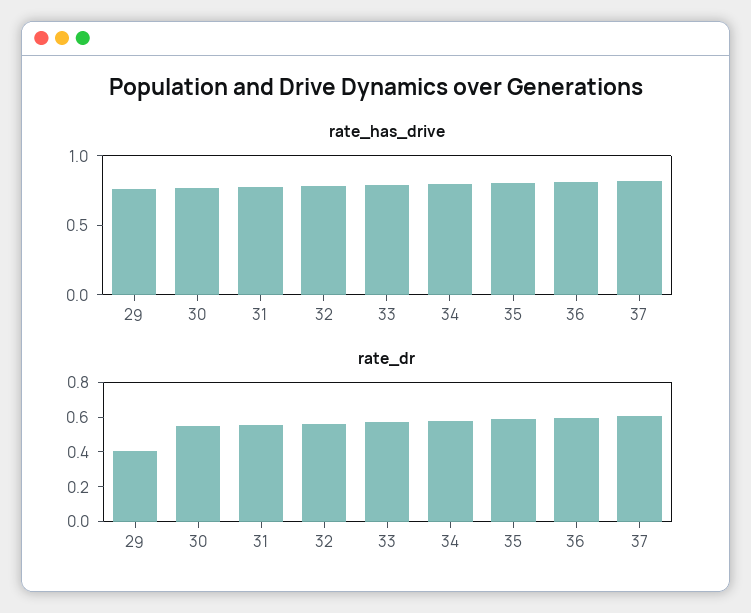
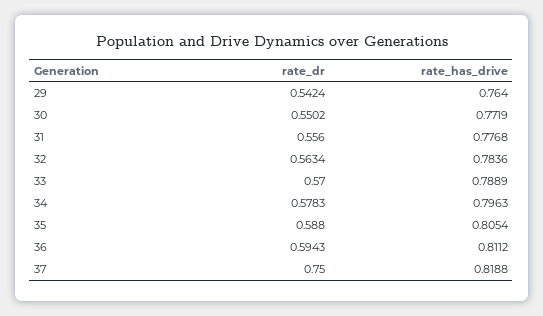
rate_dr, 29: 0.4 -> 0.5424
rate_dr, 37: 0.6 -> 0.75

